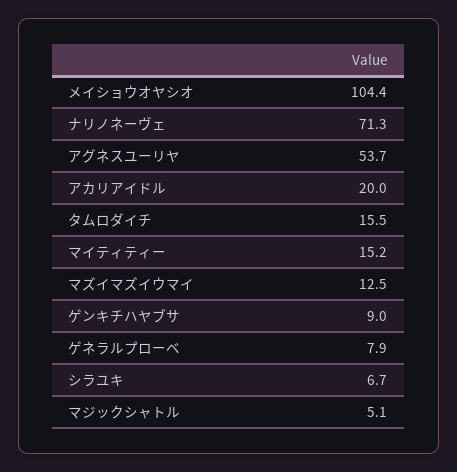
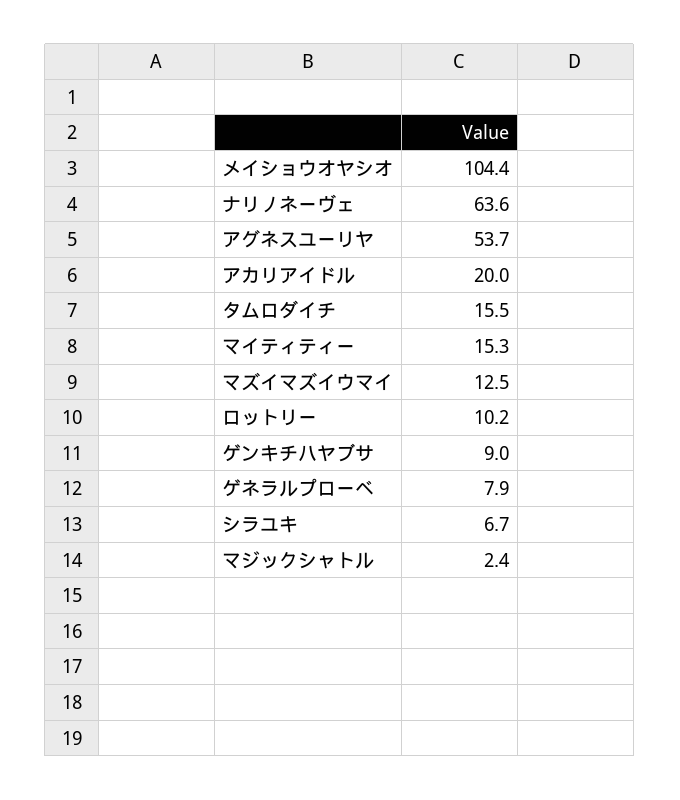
ナリノネーヴェ: 71.3 -> 63.6
マイティティー: 15.2 -> 15.3
マジックシャトル: 5.1 -> 2.4
ロットリー: none -> 10.2

